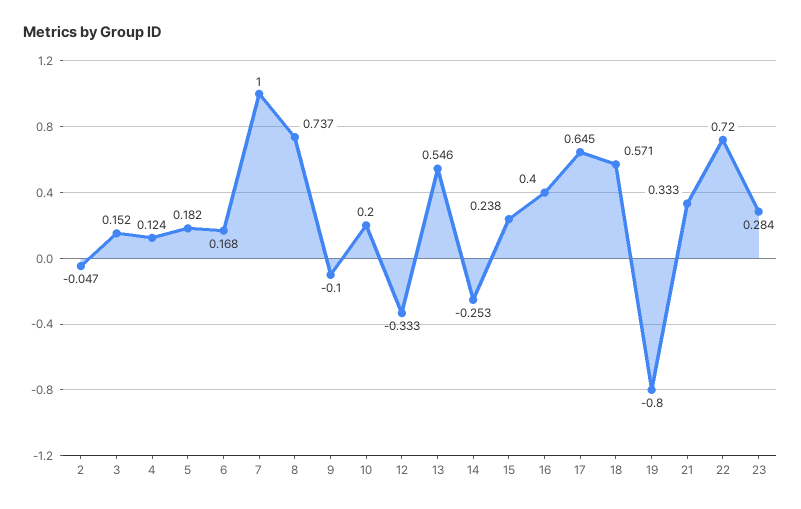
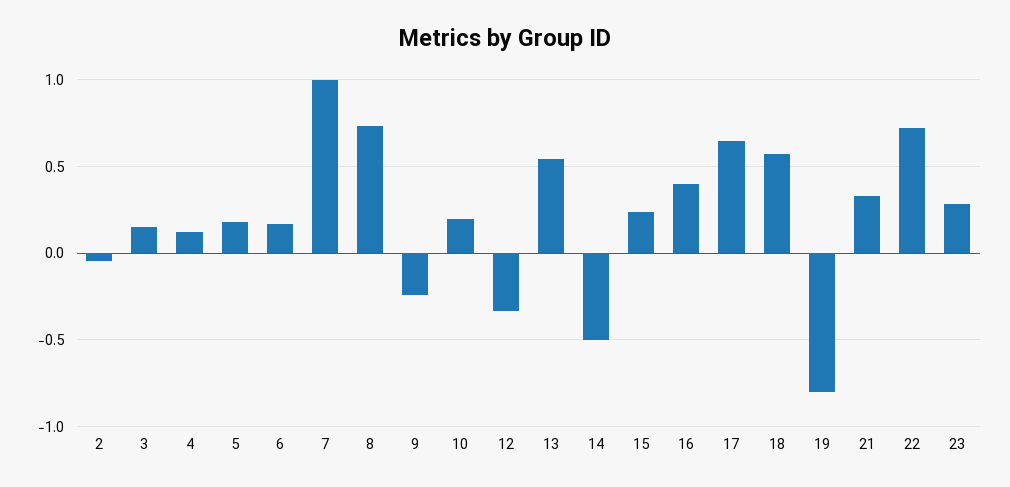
9: -0.1 -> -0.25
14: -0.253 -> -0.5

